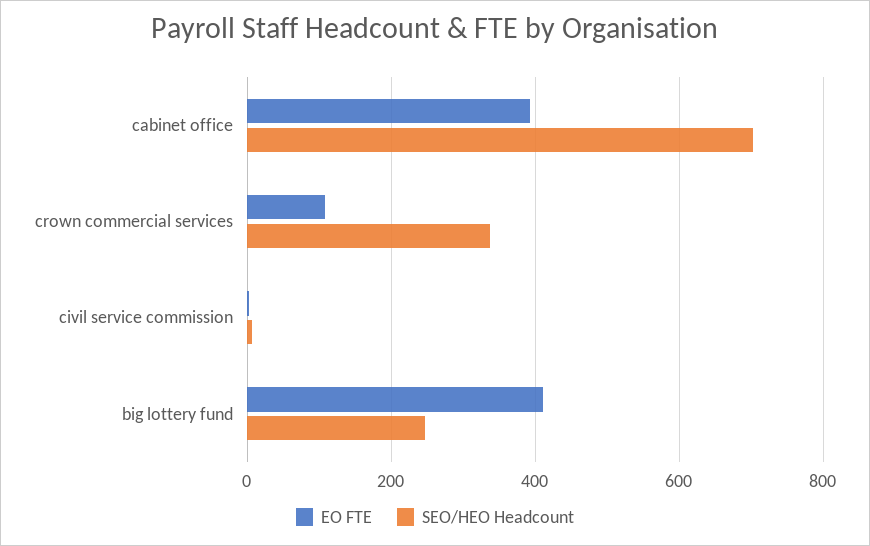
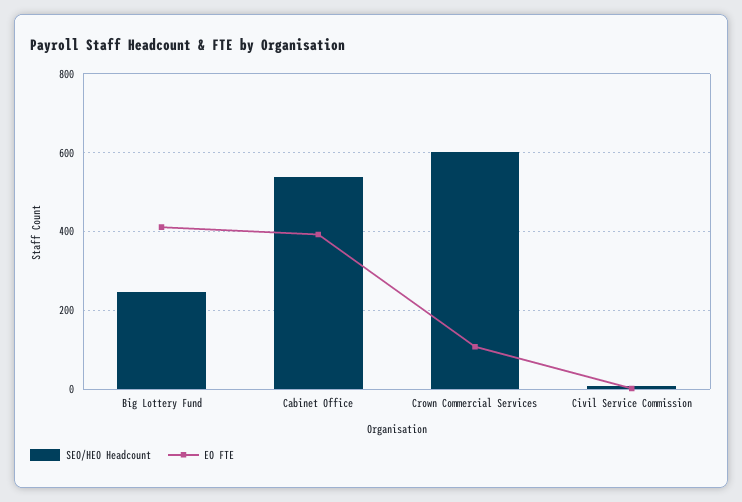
SEO/HEO Headcount, cabinet office: 700 -> 540
SEO/HEO Headcount, crown commercial services: 340 -> 600

